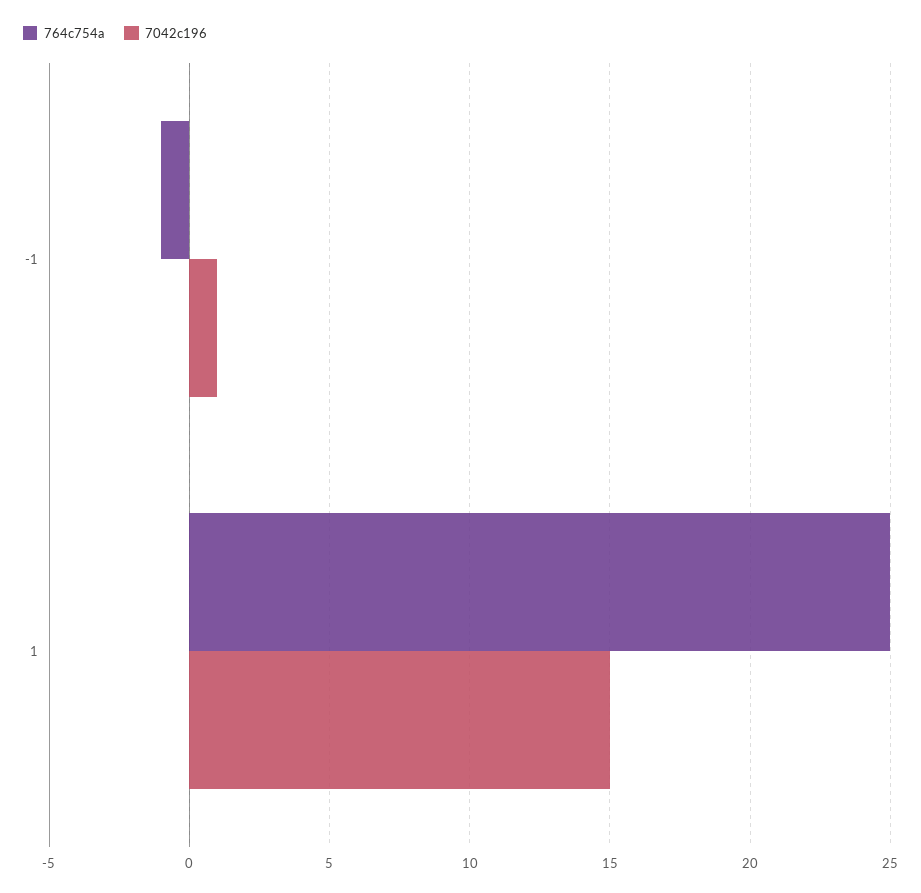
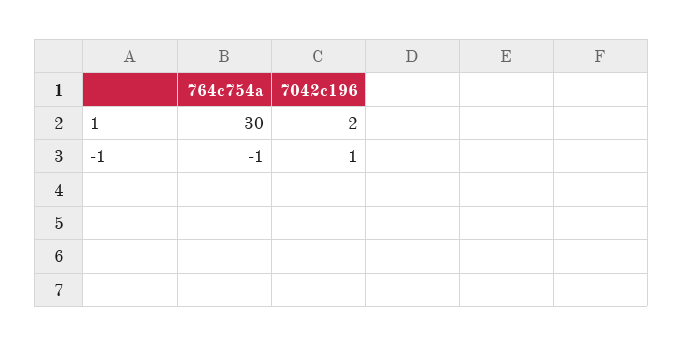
764c754a, 1: 25 -> 30
7042c196, 1: 15 -> 2

